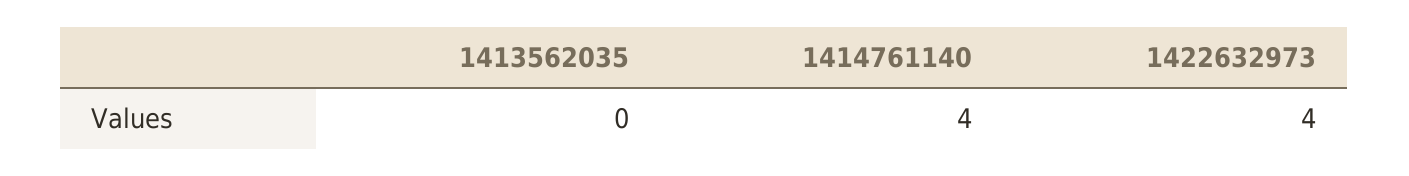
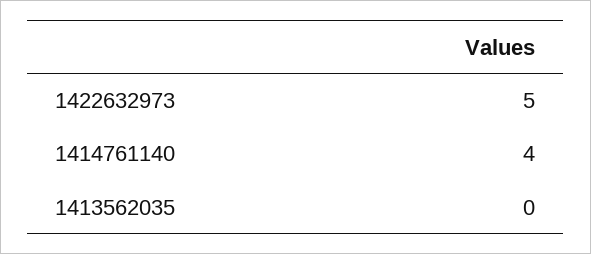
1422632973: 4 -> 5

